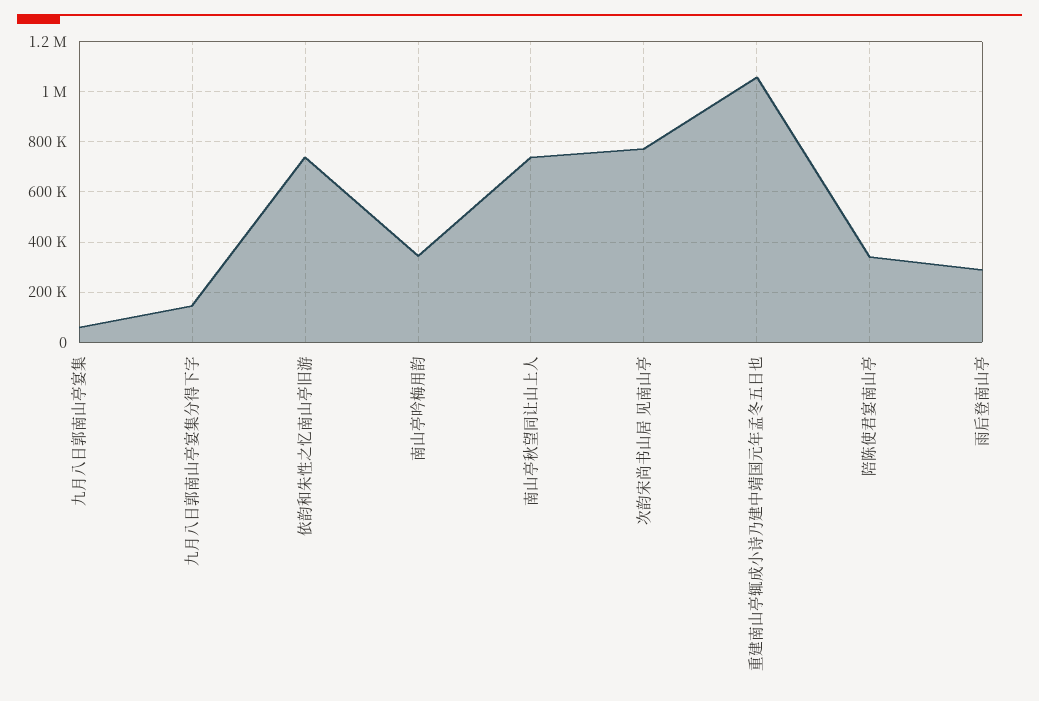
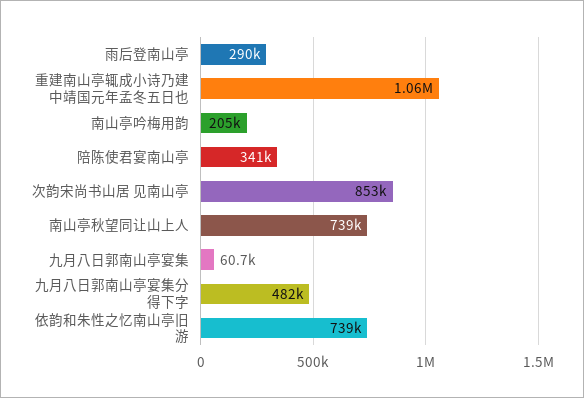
九月八日郭南山亭宴集分得下字: 150000 -> 482000
南山亭吟梅用韵: 350000 -> 205000
次韵宋尚书山居 见南山亭: 775000 -> 853000

